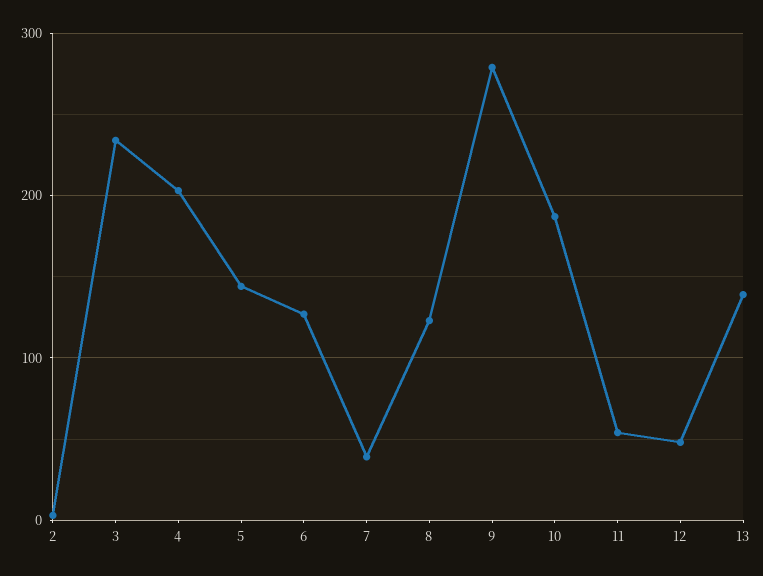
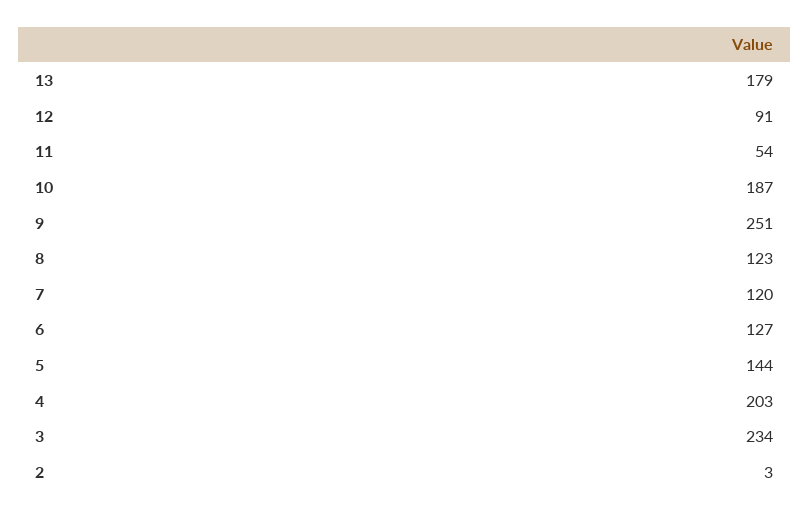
7: 40 -> 120
9: 280 -> 251
12: 50 -> 91
13: 140 -> 179

